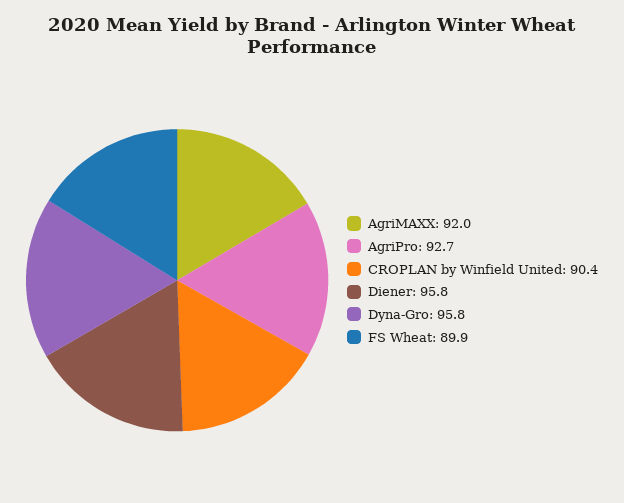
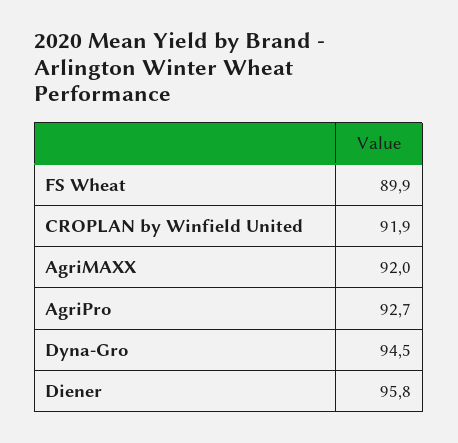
CROPLAN by Winfield United: 90.4 -> 91.9
Dyna-Gro: 95.8 -> 94.5

